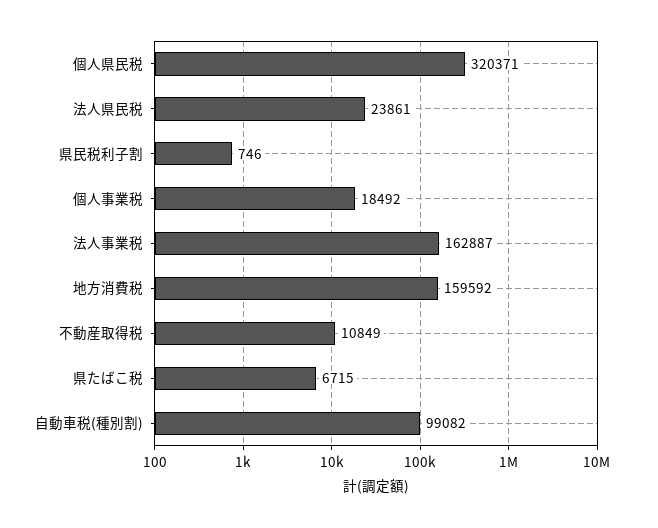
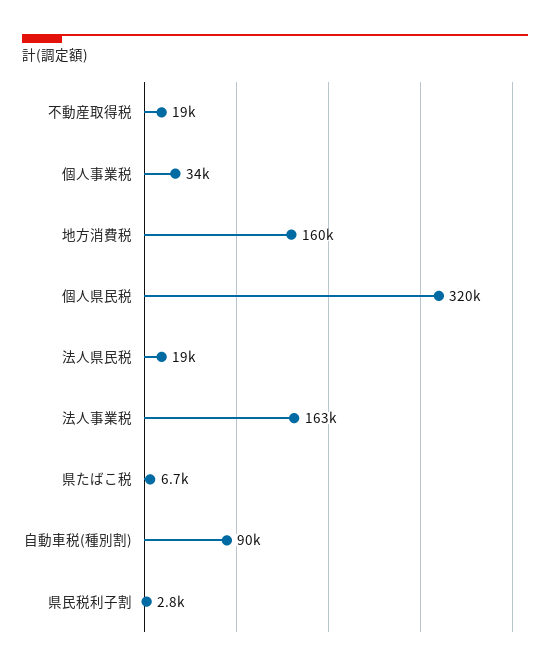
法人県民税: 23861 -> 19000
県民税利子割: 746 -> 2800
個人事業税: 18492 -> 34000
不動産取得税: 10849 -> 19000
自動車税(種別割): 99082 -> 90000

